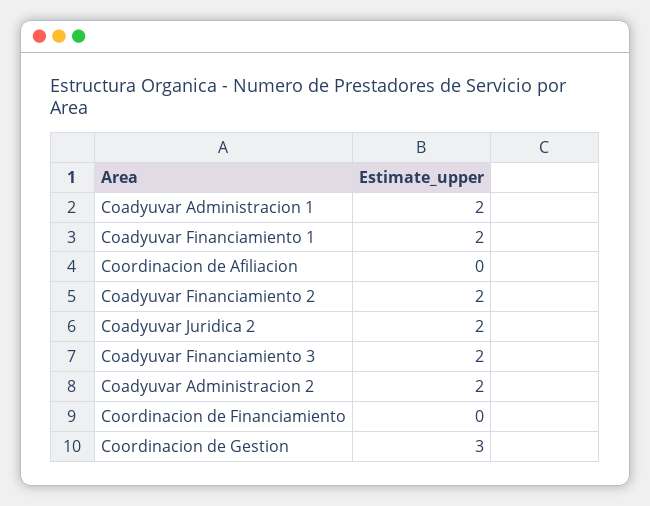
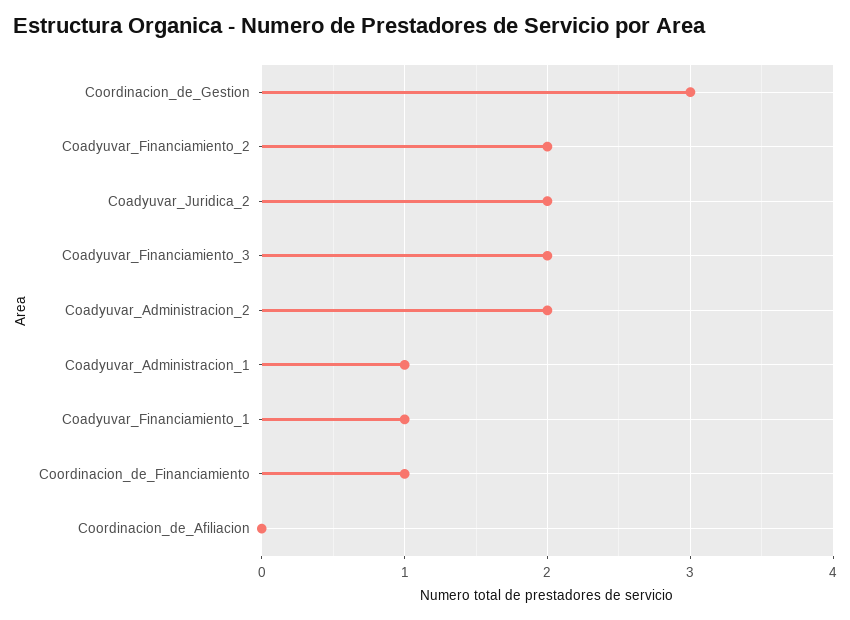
Coadyuvar Administracion 1: 2 -> 1
Coadyuvar Financiamiento 1: 2 -> 1
Coordinacion de Financiamiento: 0 -> 1

